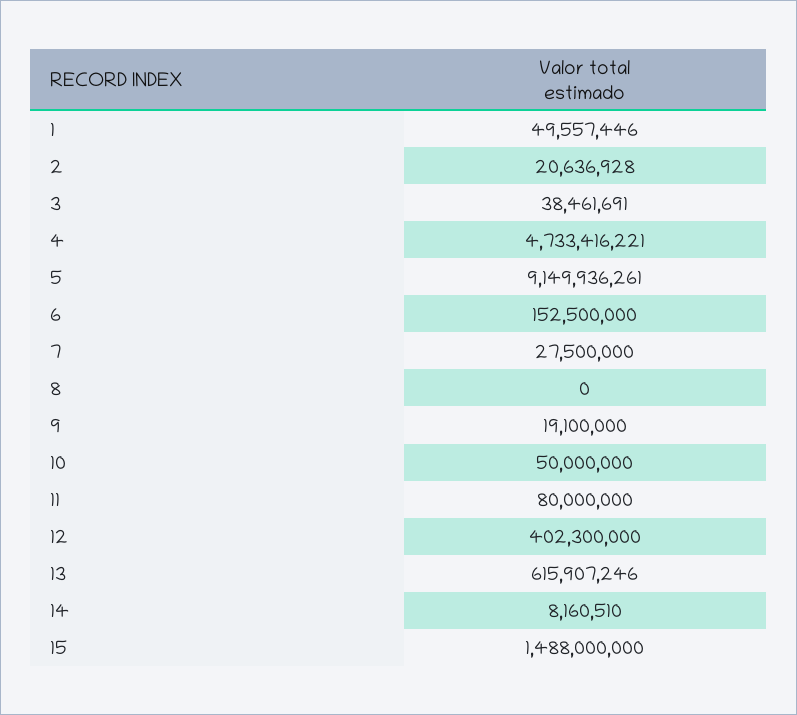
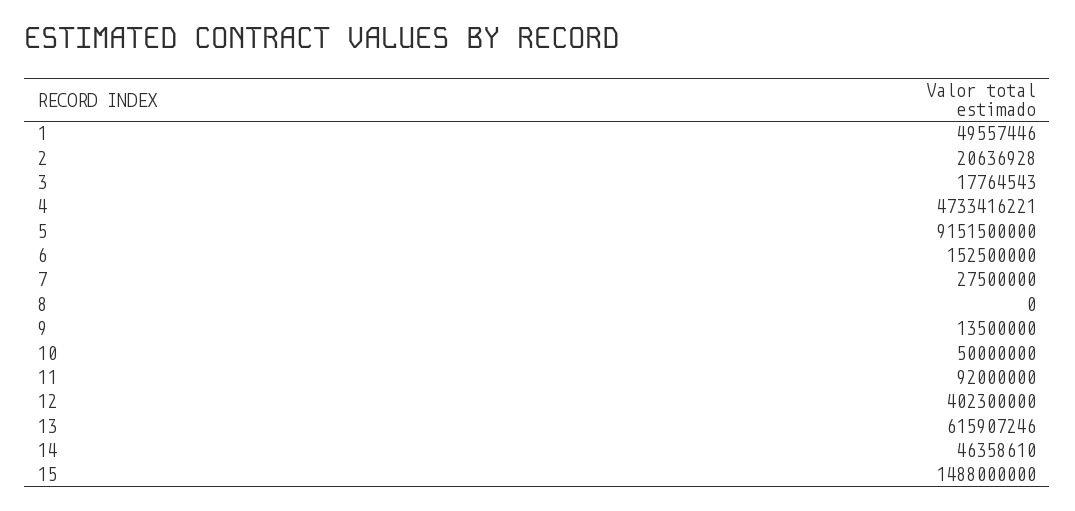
3: 38461691 -> 17764543
5: 9149936261 -> 9151500000
9: 19100000 -> 13500000
11: 80000000 -> 92000000
14: 8160510 -> 46358610

